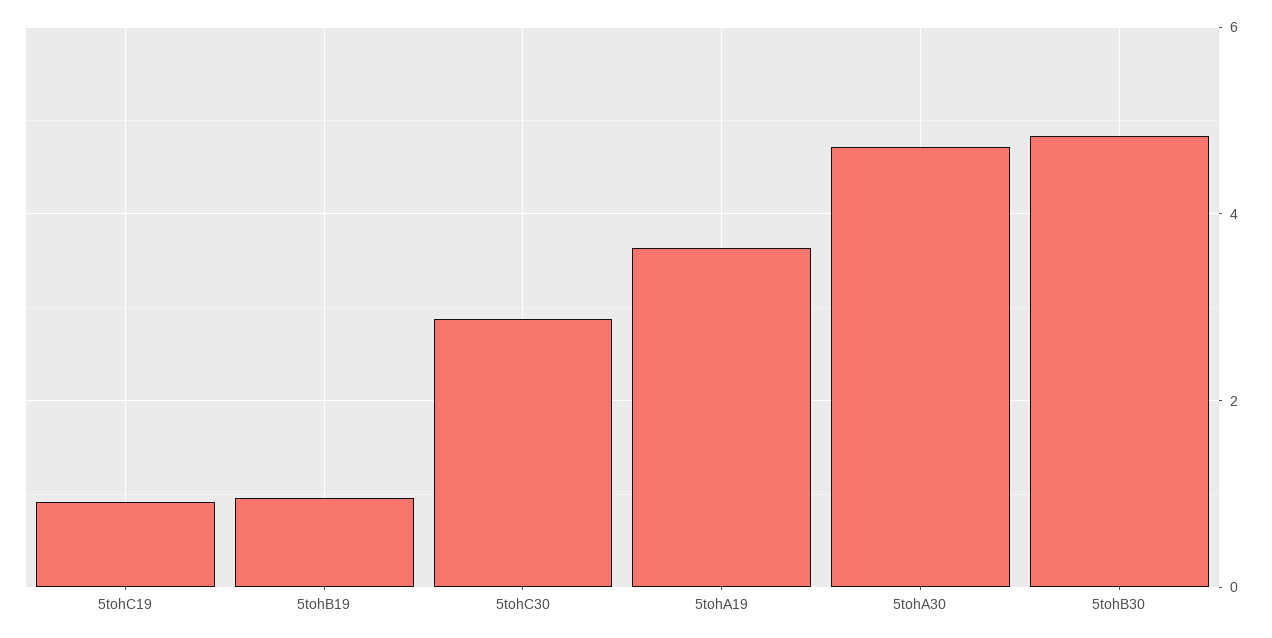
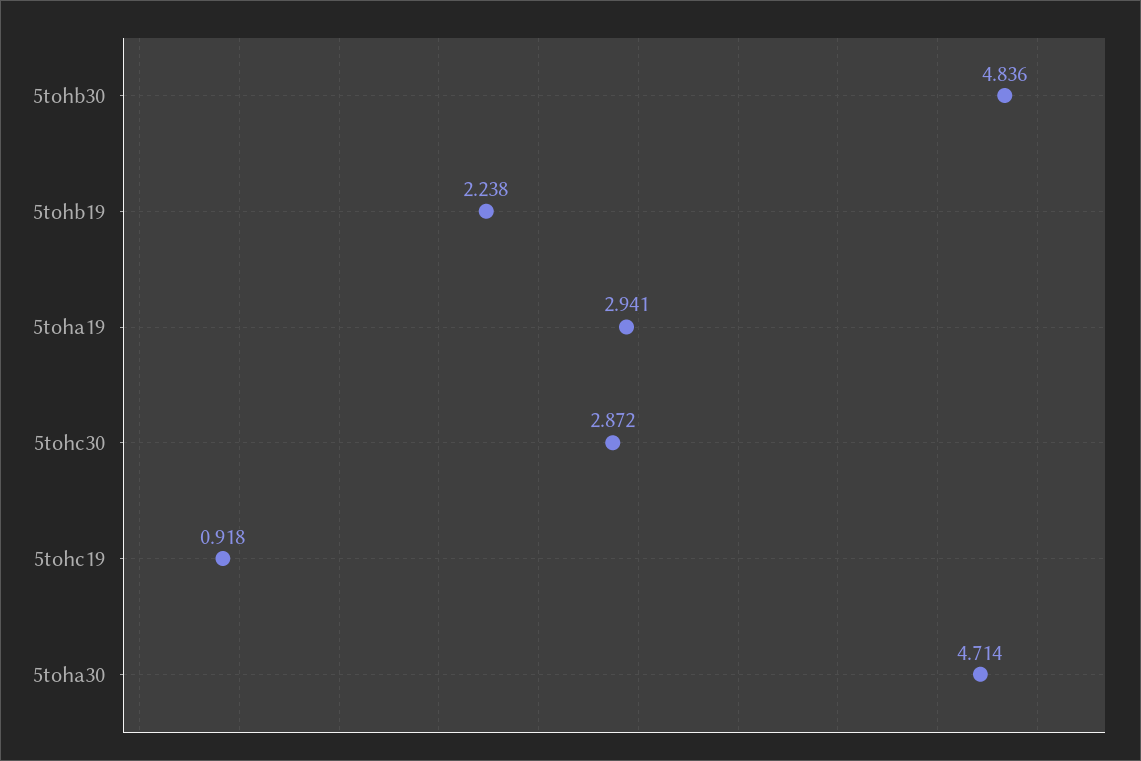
5tohB19: 1 -> 2.238
5tohA19: 3.6 -> 2.941

